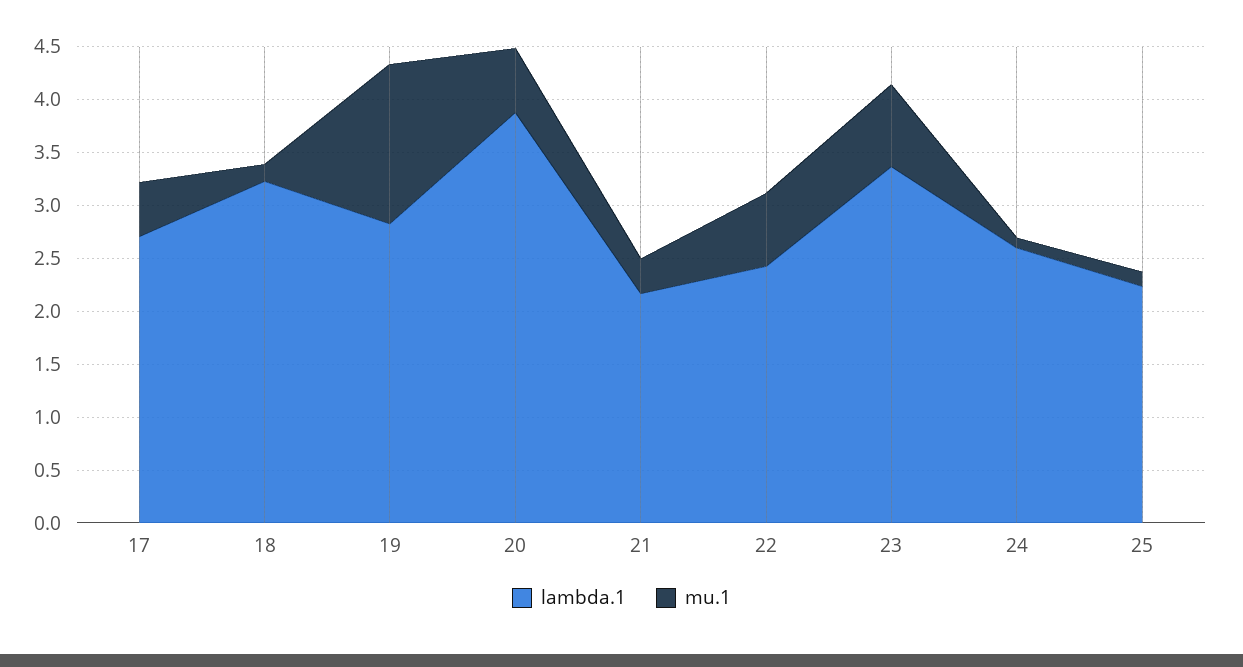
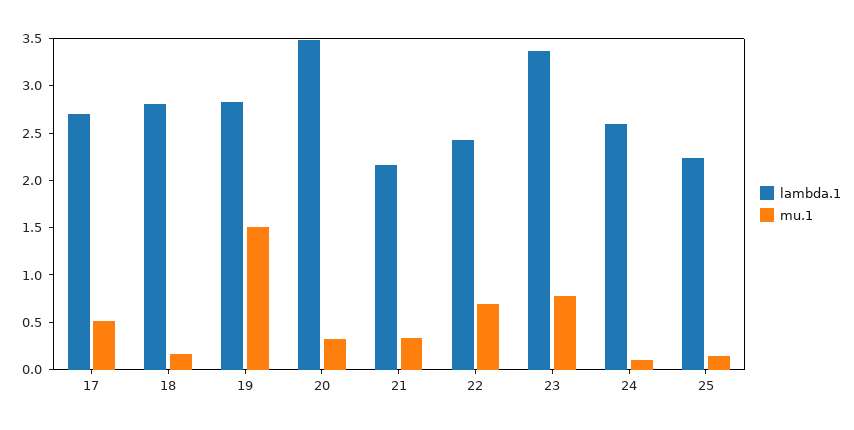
lambda.1, 18: 3.2 -> 2.8
lambda.1, 20: 3.9 -> 3.5
mu.1, 20: 0.6 -> 0.3

